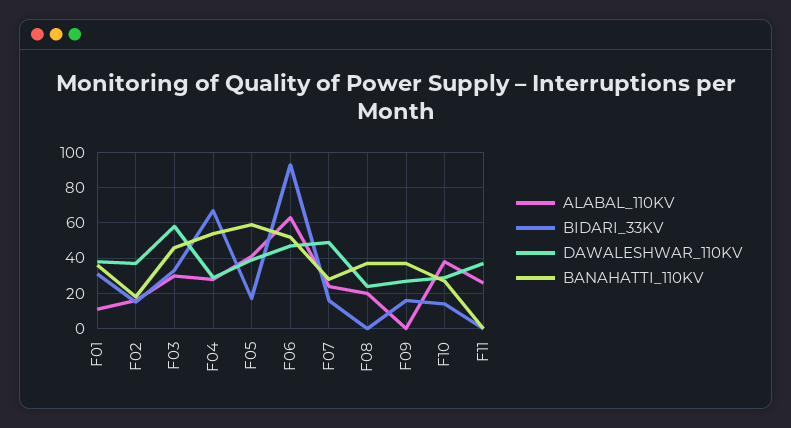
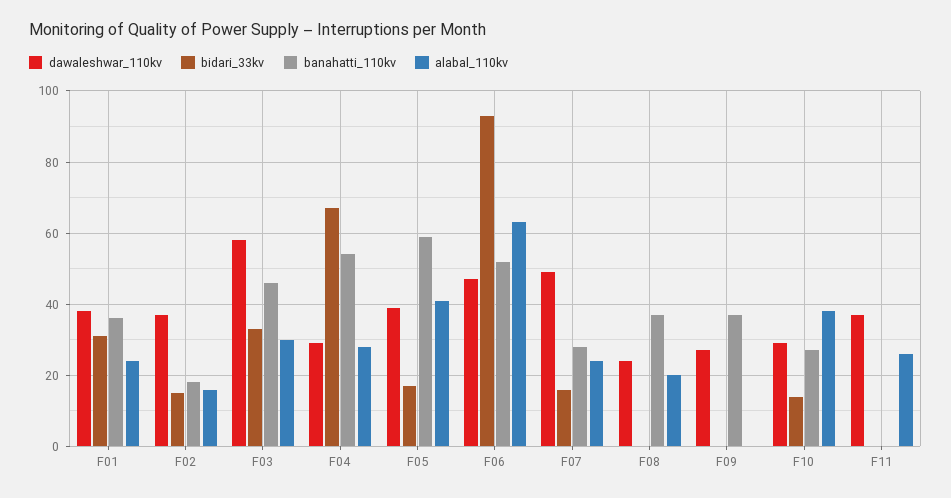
ALABAL_110KV, F01: 10 -> 25
BIDARI_33KV, F09: 15 -> 0

